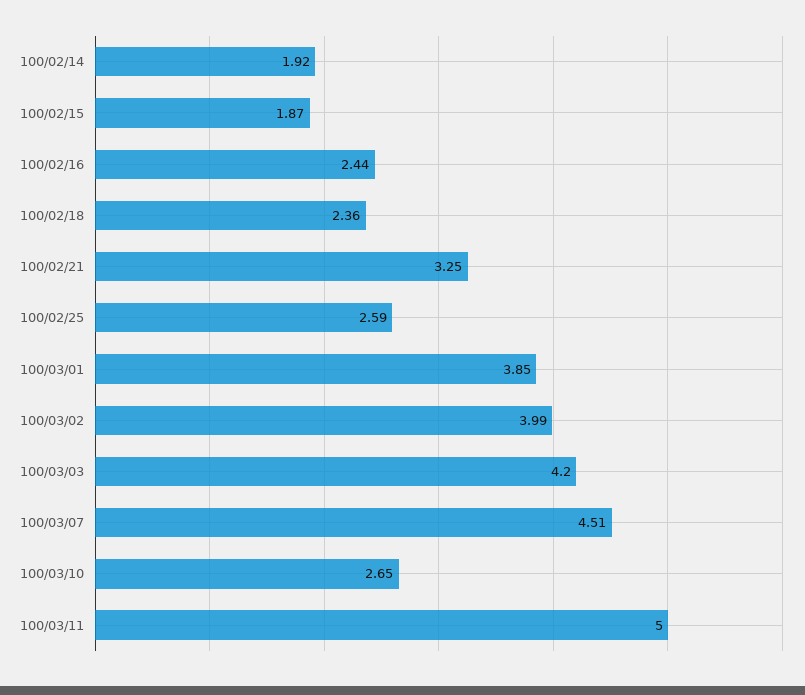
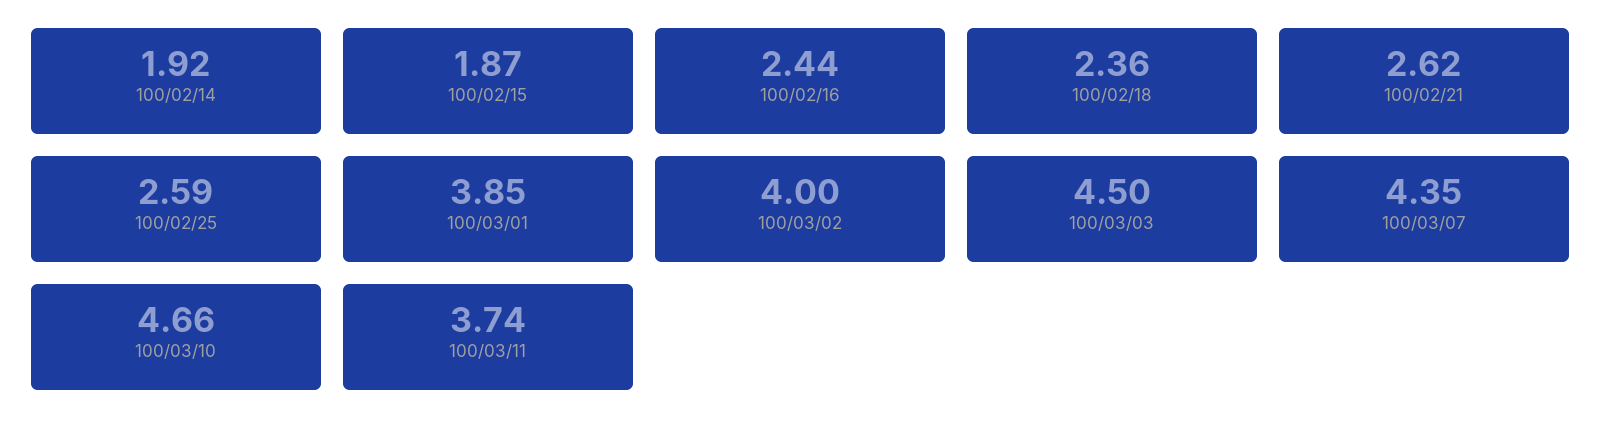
100/02/21: 3.25 -> 2.62
100/03/02: 3.99 -> 4
100/03/03: 4.2 -> 4.5
100/03/07: 4.51 -> 4.35
100/03/10: 2.65 -> 4.66
100/03/11: 5 -> 3.74

